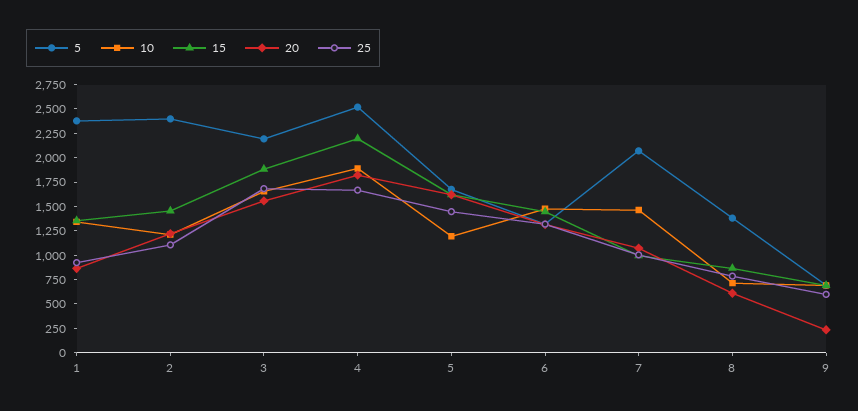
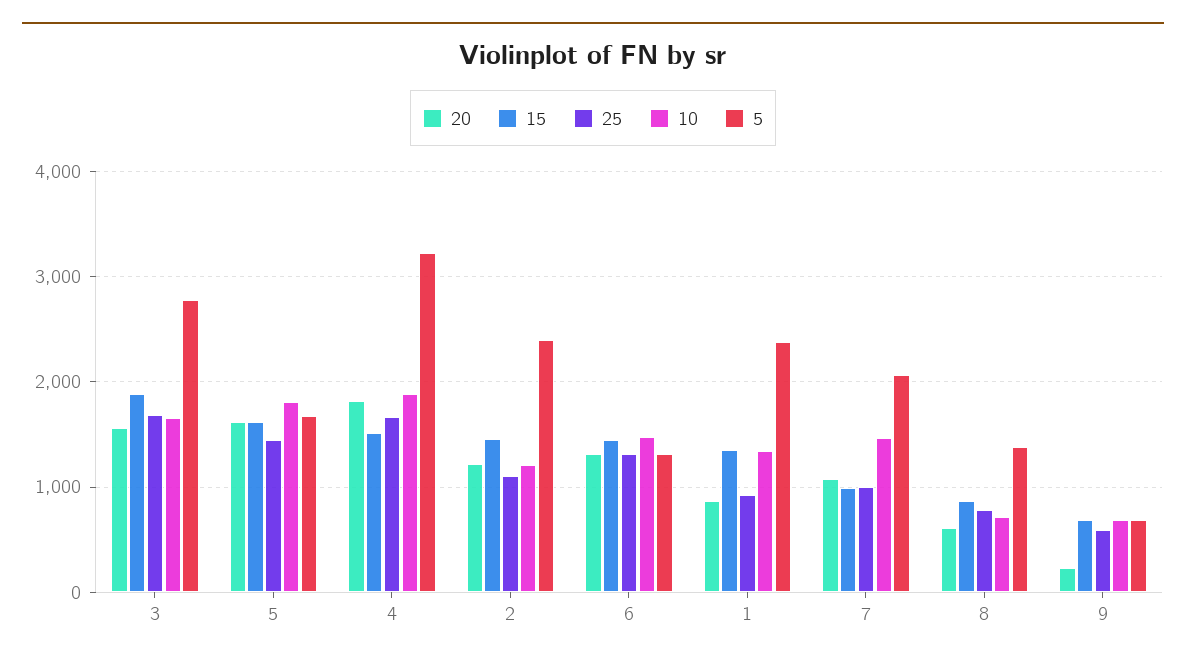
5, 3: 2250 -> 2800
5, 4: 2500 -> 3200
15, 4: 2250 -> 1500
10, 5: 1250 -> 1800

